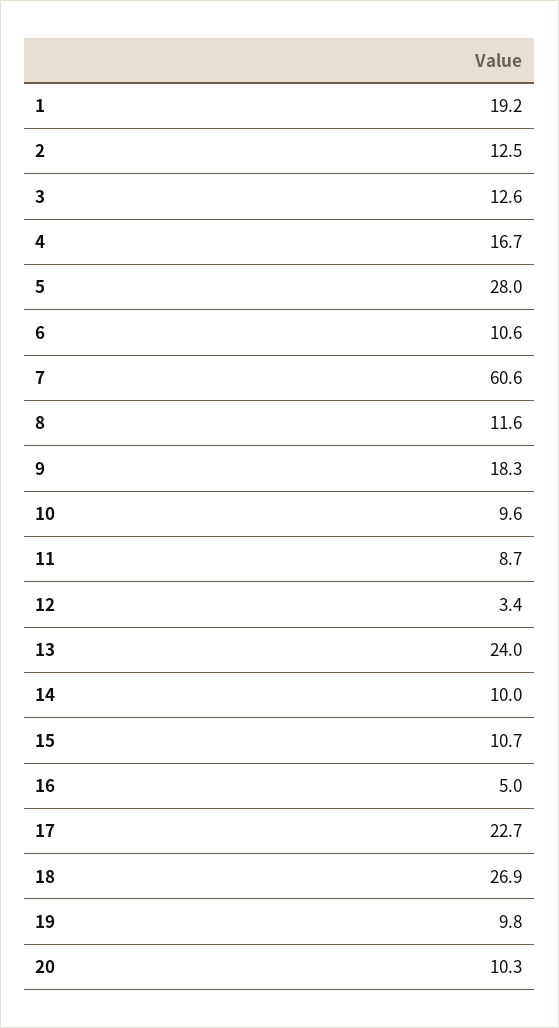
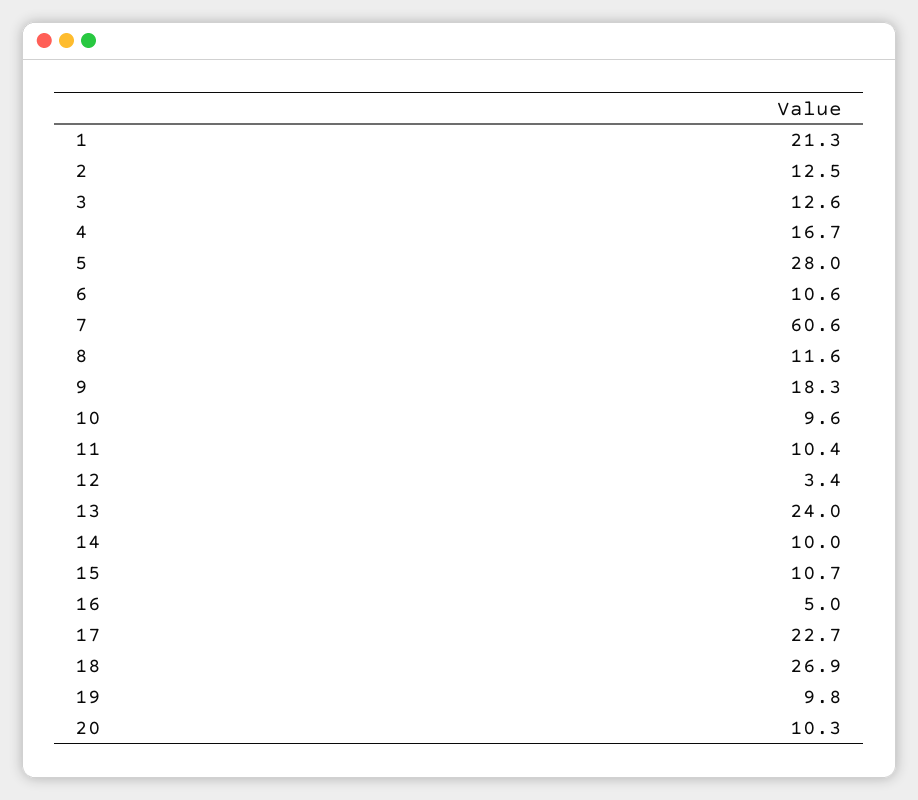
1: 19.2 -> 21.3
11: 8.7 -> 10.4

